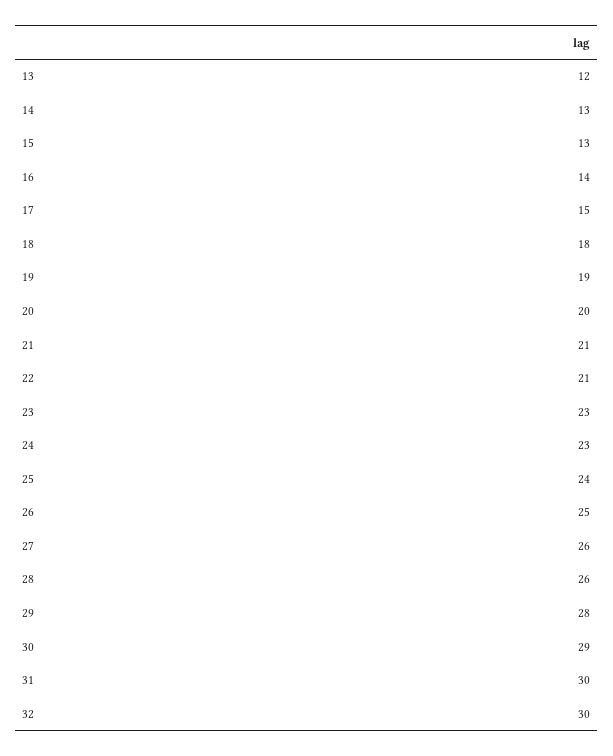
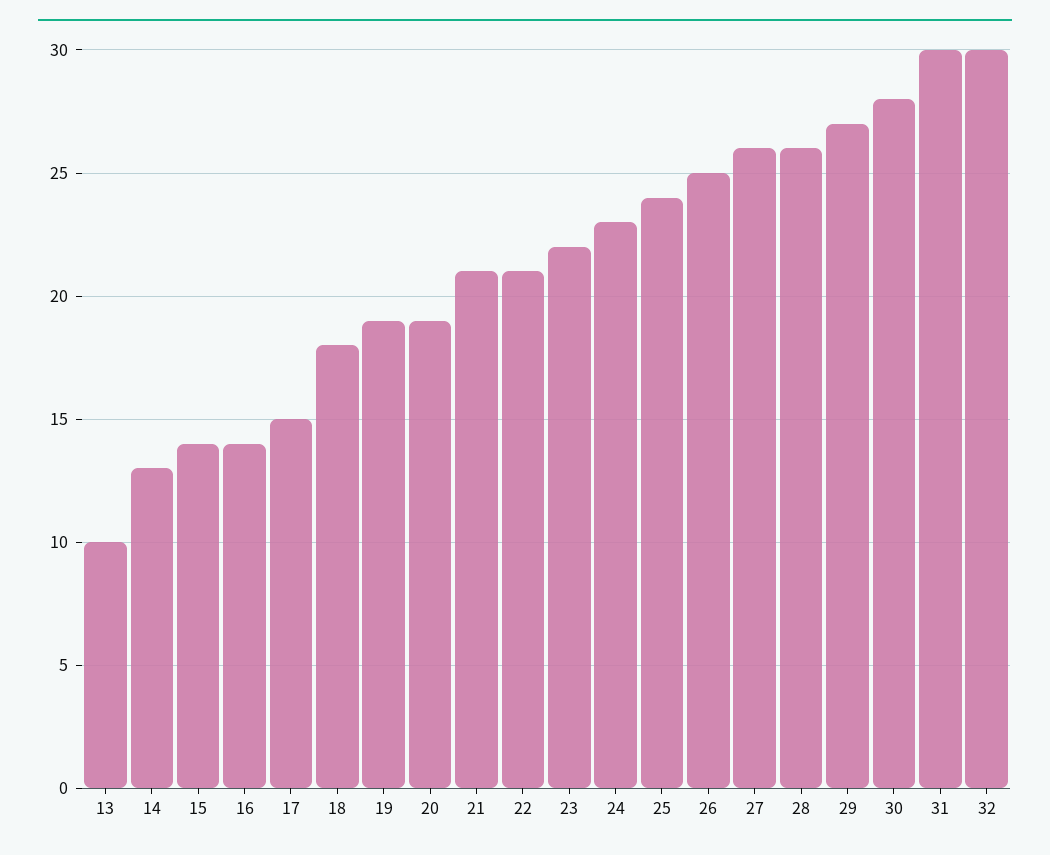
13: 12 -> 10
15: 13 -> 14
20: 20 -> 19
23: 23 -> 22
29: 28 -> 27
30: 29 -> 28

